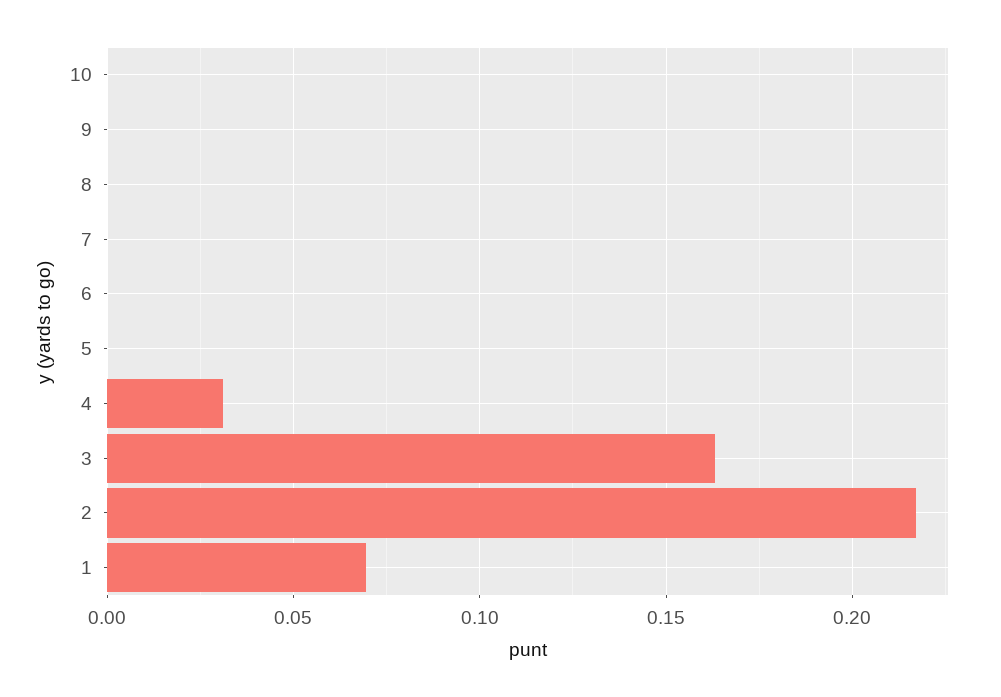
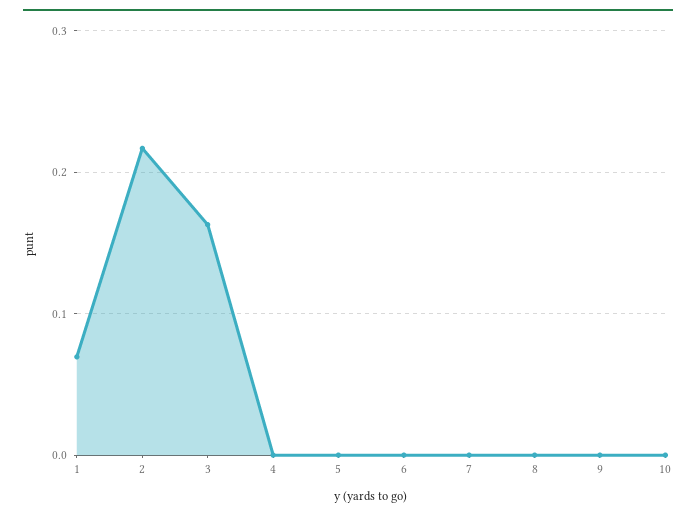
4: 0.03 -> 0

